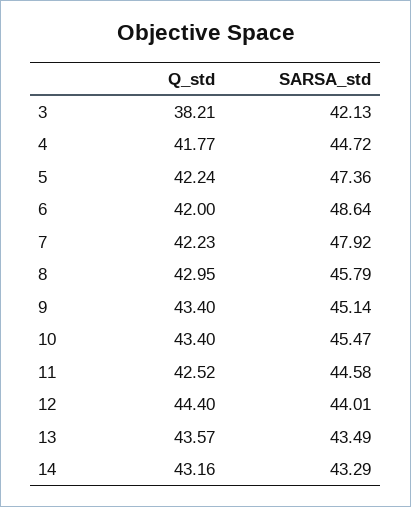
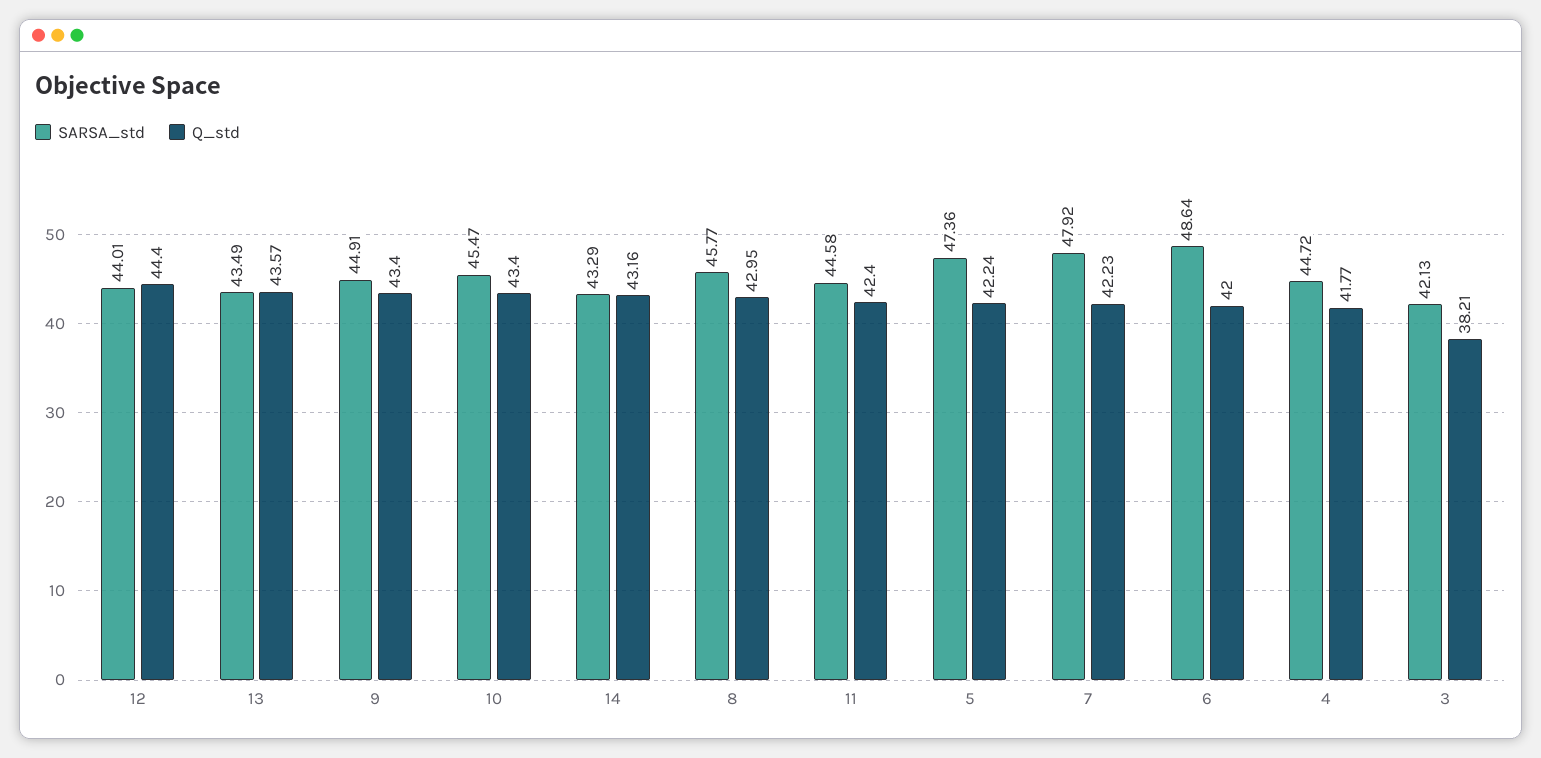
SARSA_std, 8: 45.79 -> 45.77
SARSA_std, 9: 45.14 -> 44.91
Q_std, 11: 42.52 -> 42.4

